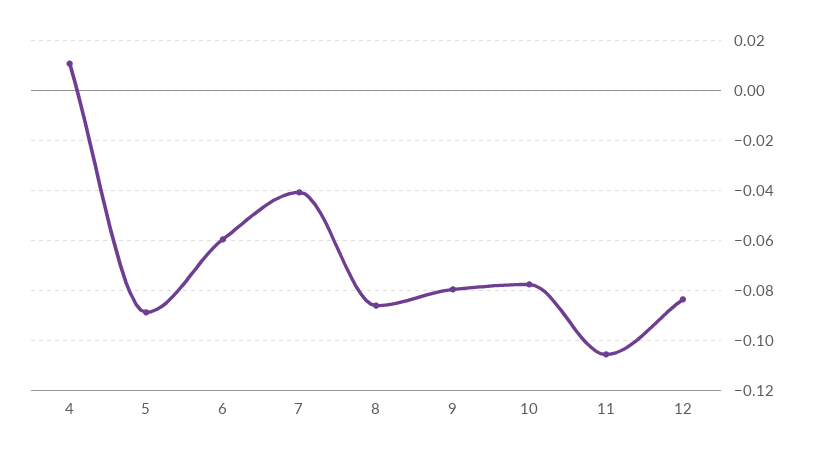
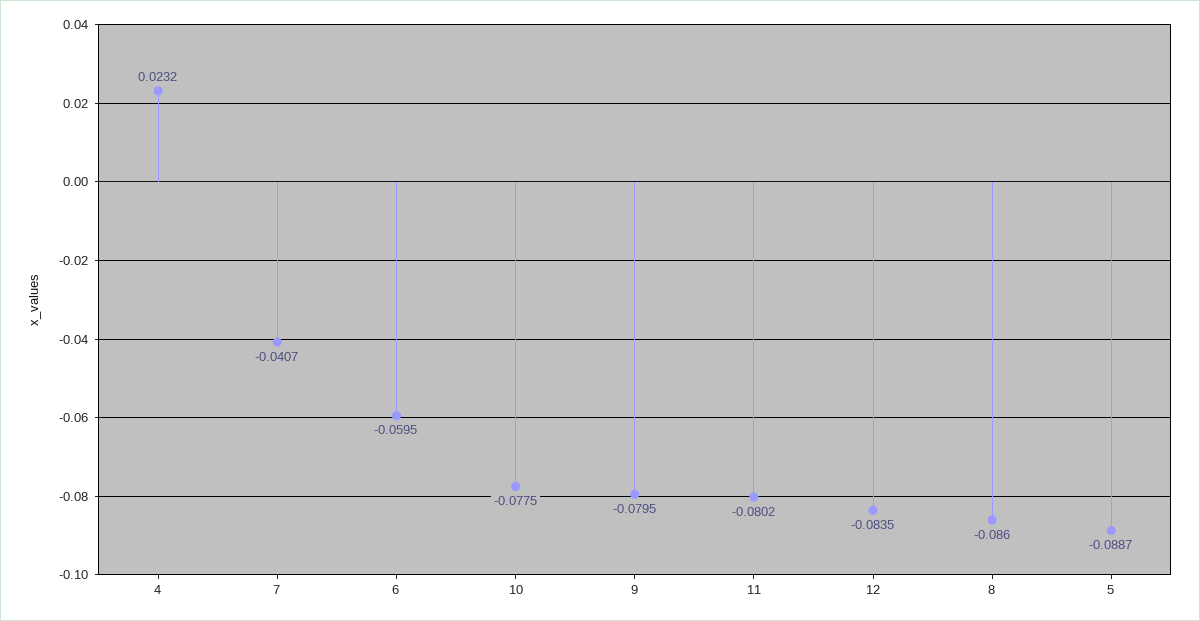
4: 0.01 -> 0.0232
11: -0.105 -> -0.0802

